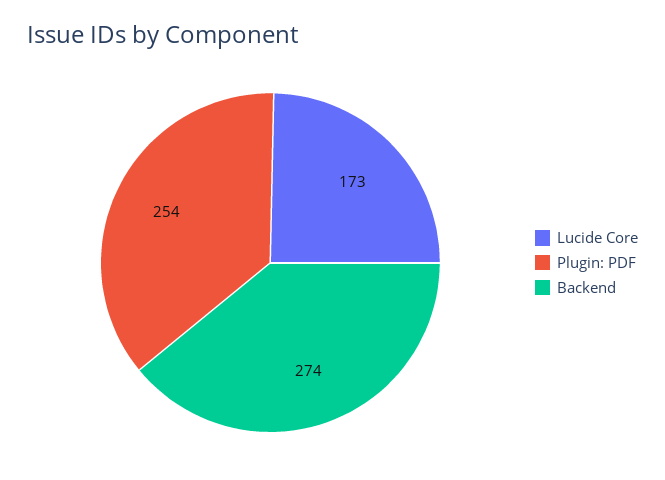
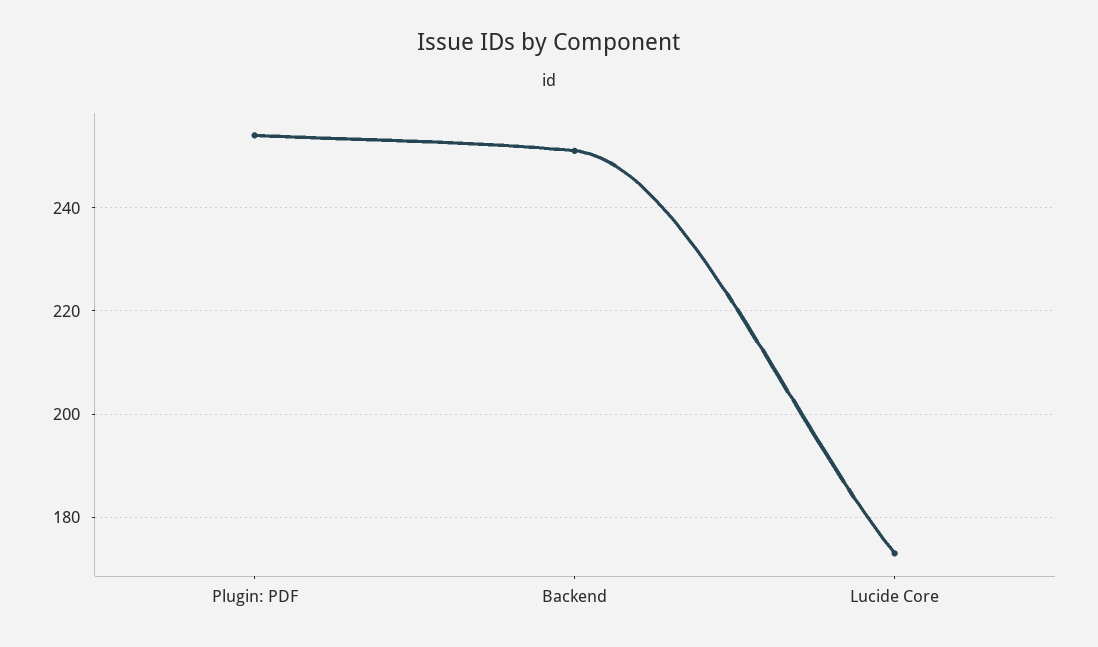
Backend: 274 -> 250

